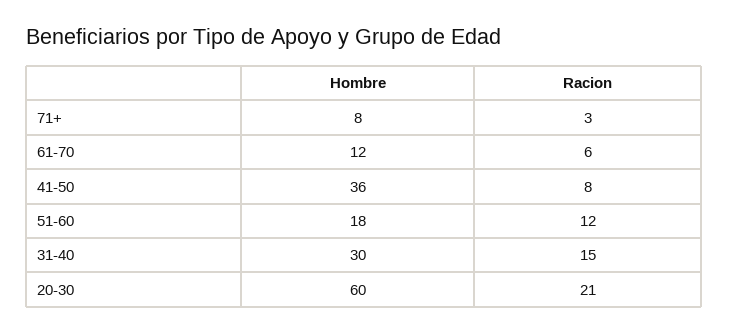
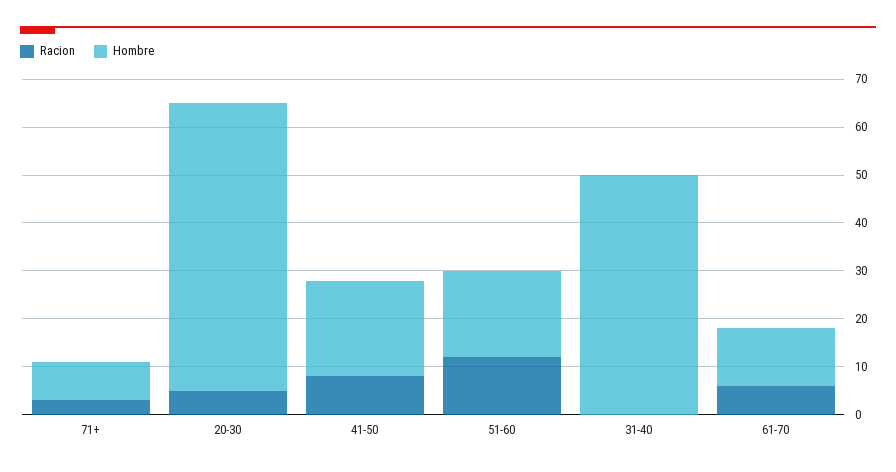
Hombre, 41-50: 36 -> 20
Hombre, 31-40: 30 -> 50
Racion, 31-40: 15 -> 0
Racion, 20-30: 21 -> 5

